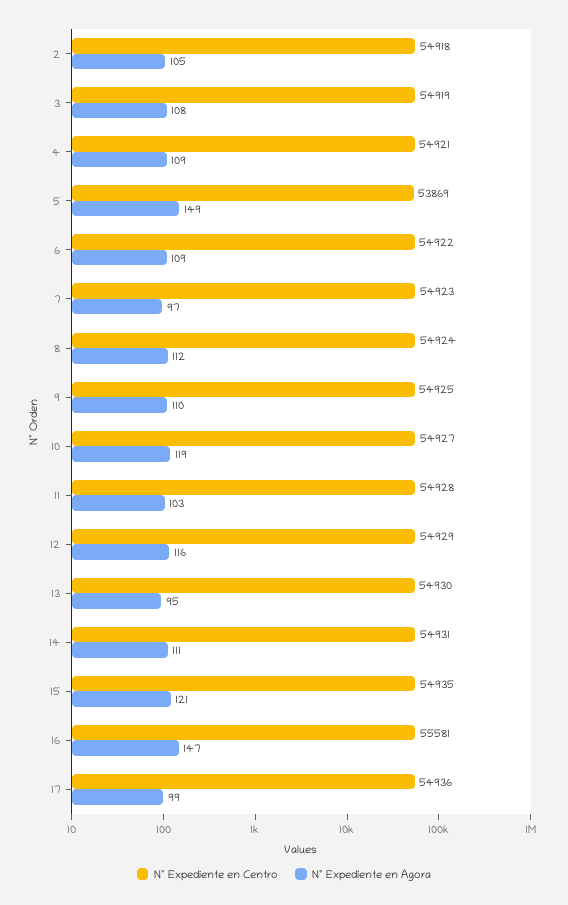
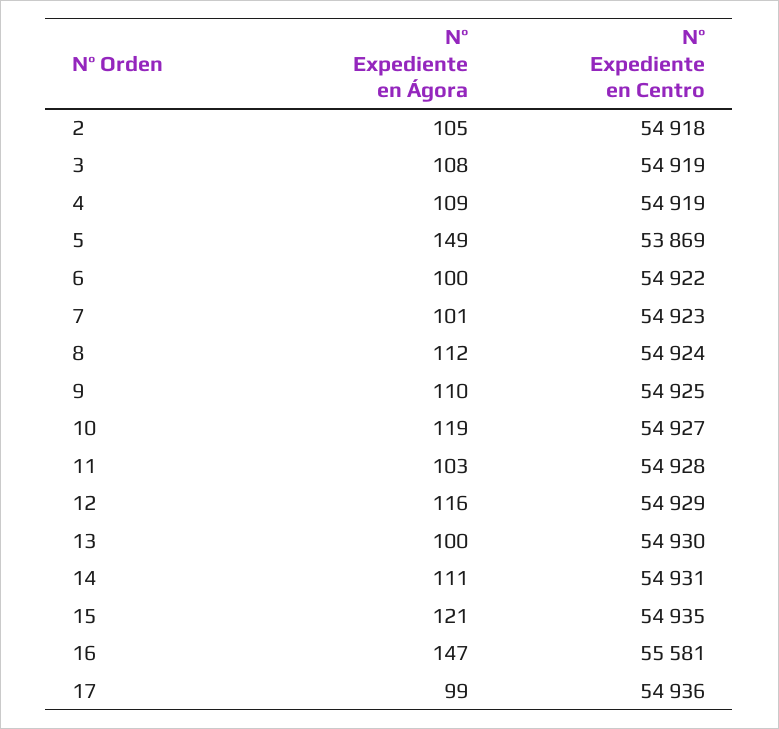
Nº Expediente en Centro, 4: 54921 -> 54919
Nº Expediente en Ágora, 6: 109 -> 100
Nº Expediente en Ágora, 7: 97 -> 101
Nº Expediente en Ágora, 13: 95 -> 100

